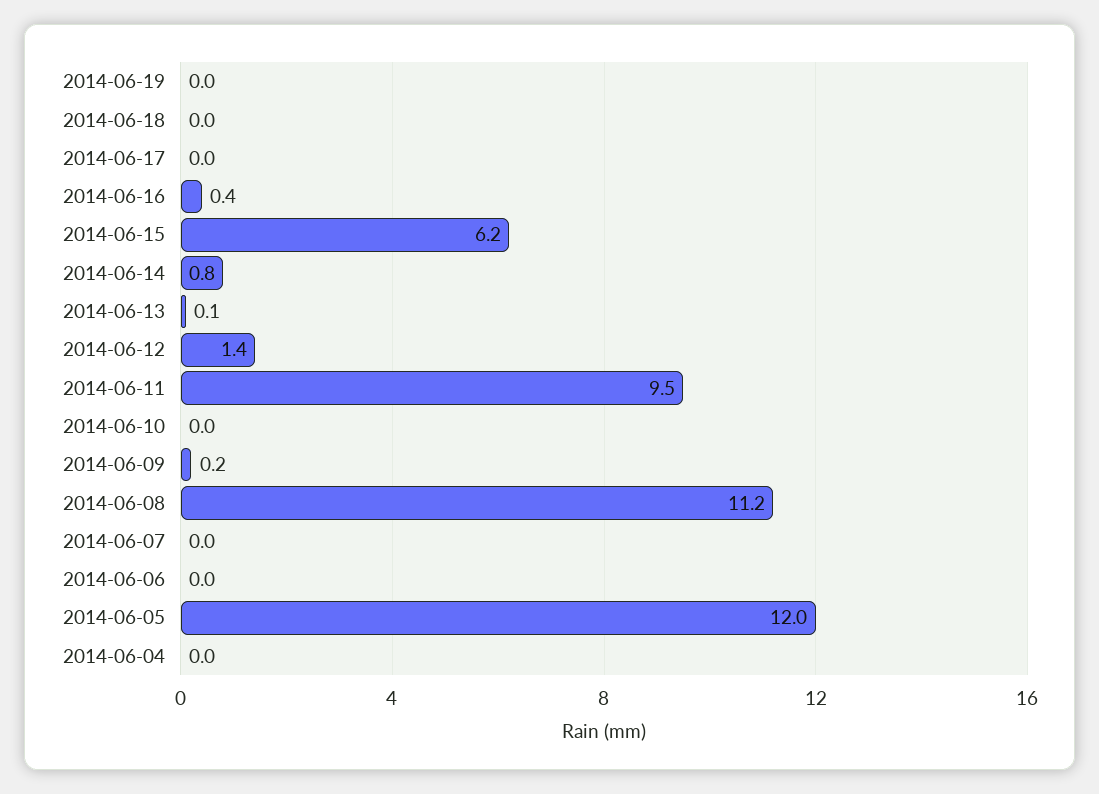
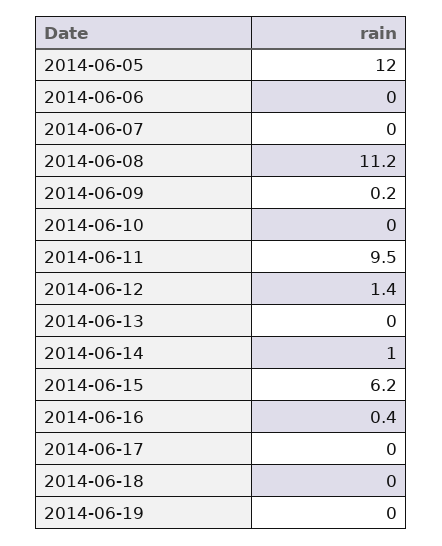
2014-06-14: 0.8 -> 1
2014-06-13: 0.1 -> 0
2014-06-04: 0 -> none

